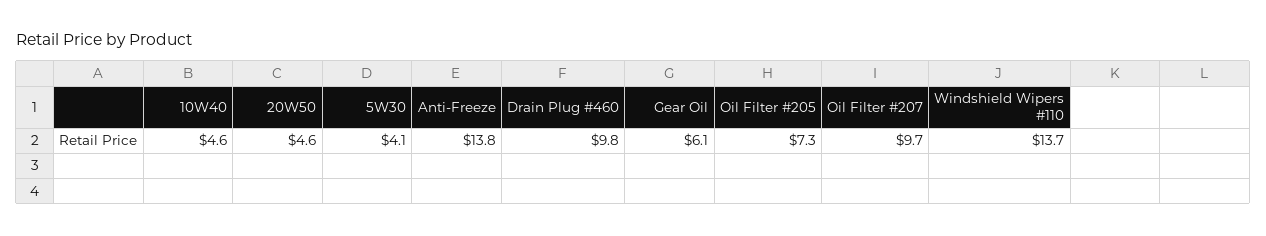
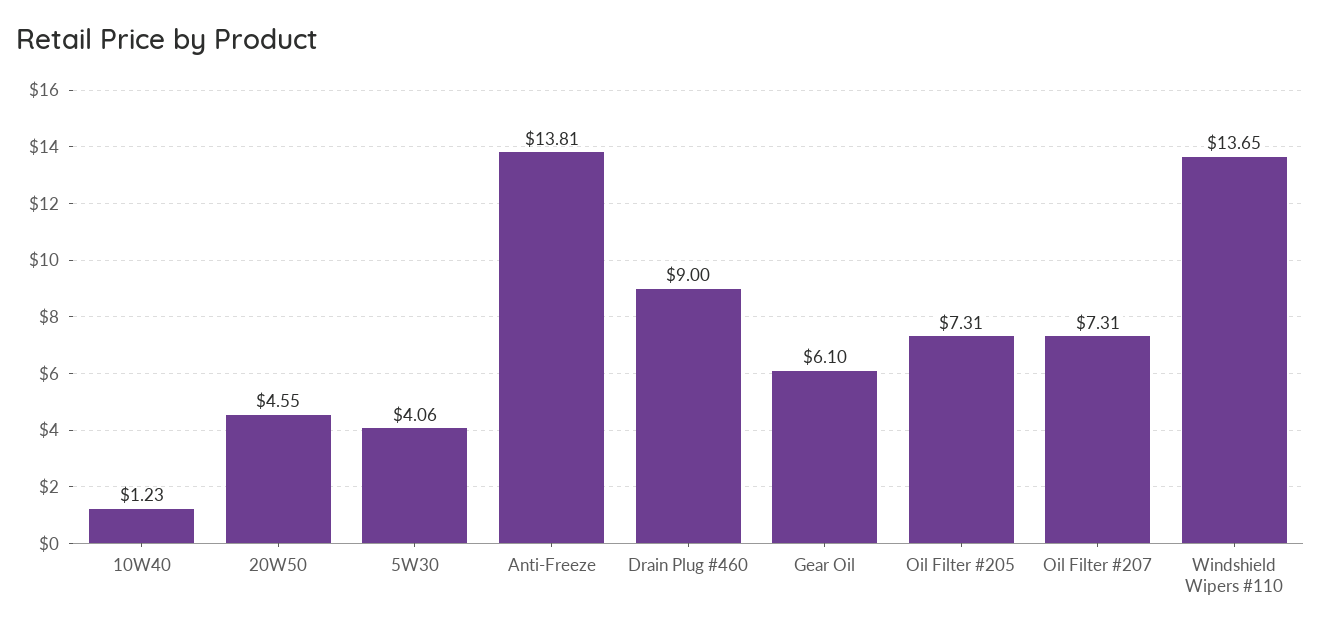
10W40: 4.6 -> 1.23
Drain Plug #460: 9.8 -> 9
Oil Filter #207: 9.7 -> 7.31

